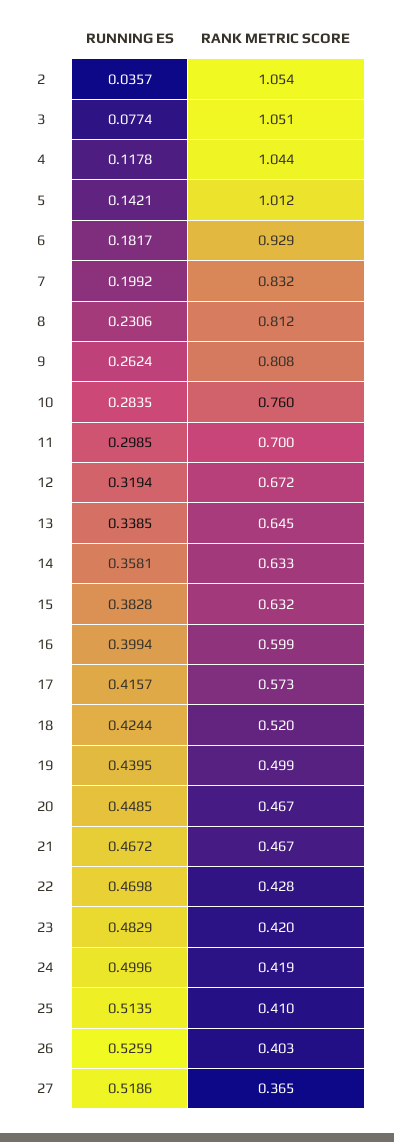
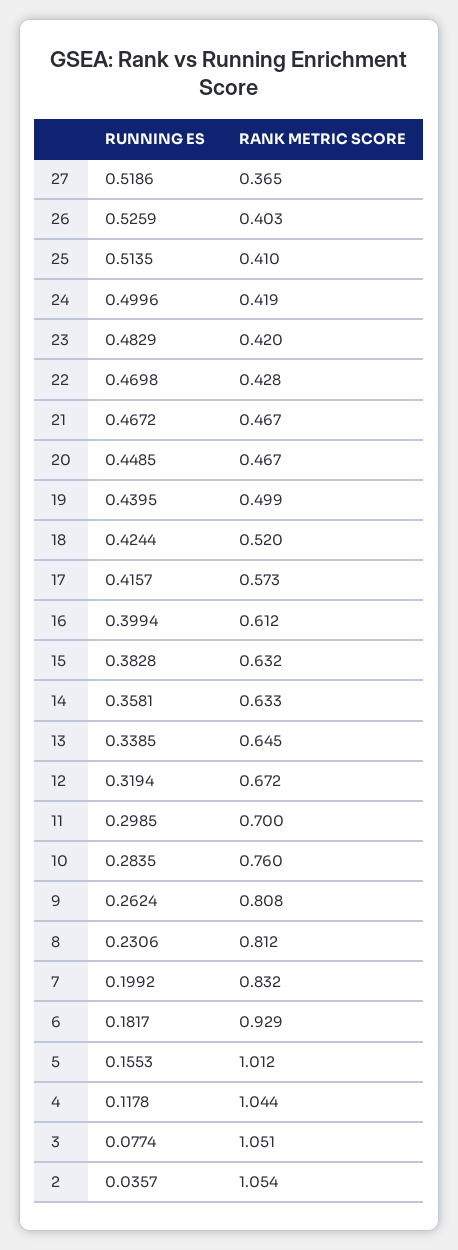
RUNNING ES, 5: 0.1421 -> 0.1553
RANK METRIC SCORE, 16: 0.599 -> 0.612

